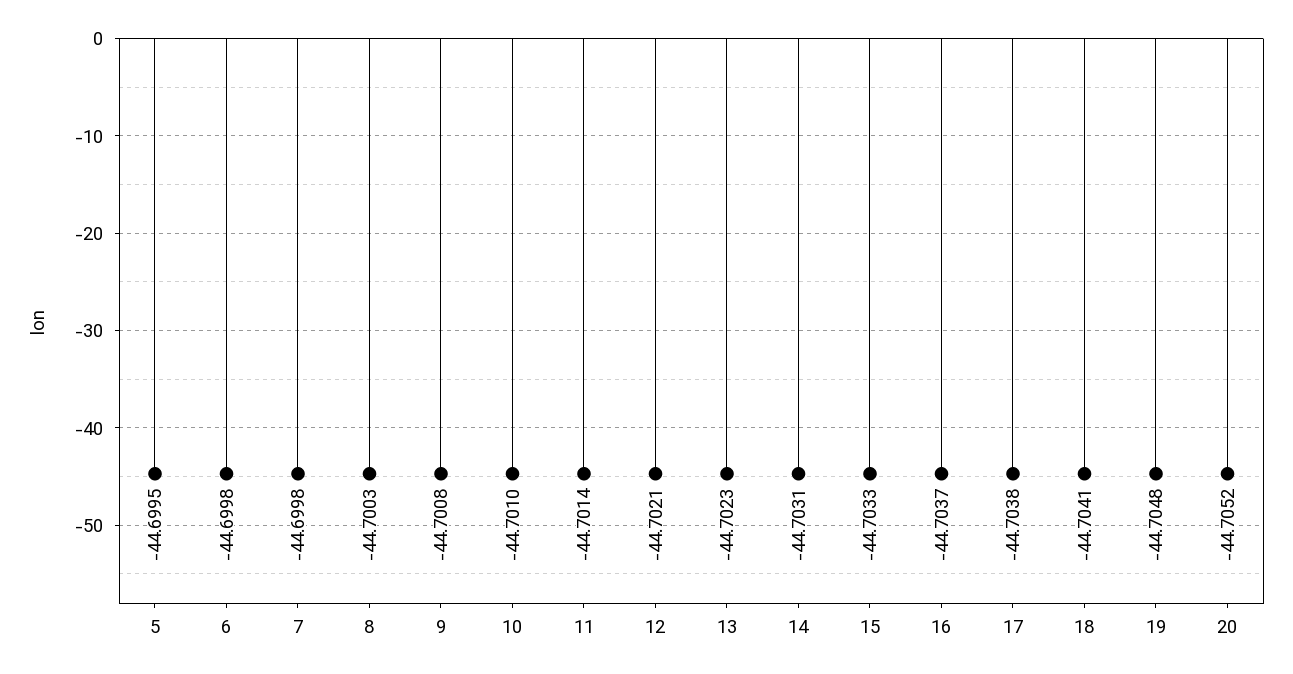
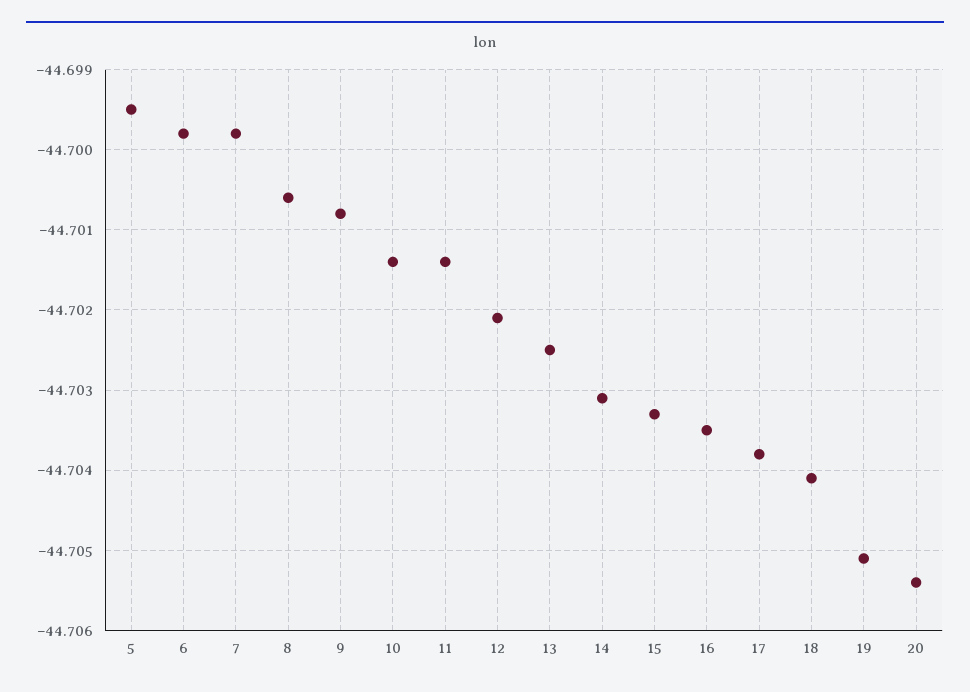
8: -44.7003 -> -44.7006
10: -44.701 -> -44.7014
13: -44.7023 -> -44.7025
16: -44.7037 -> -44.7035
19: -44.7048 -> -44.7051
20: -44.7052 -> -44.7054

